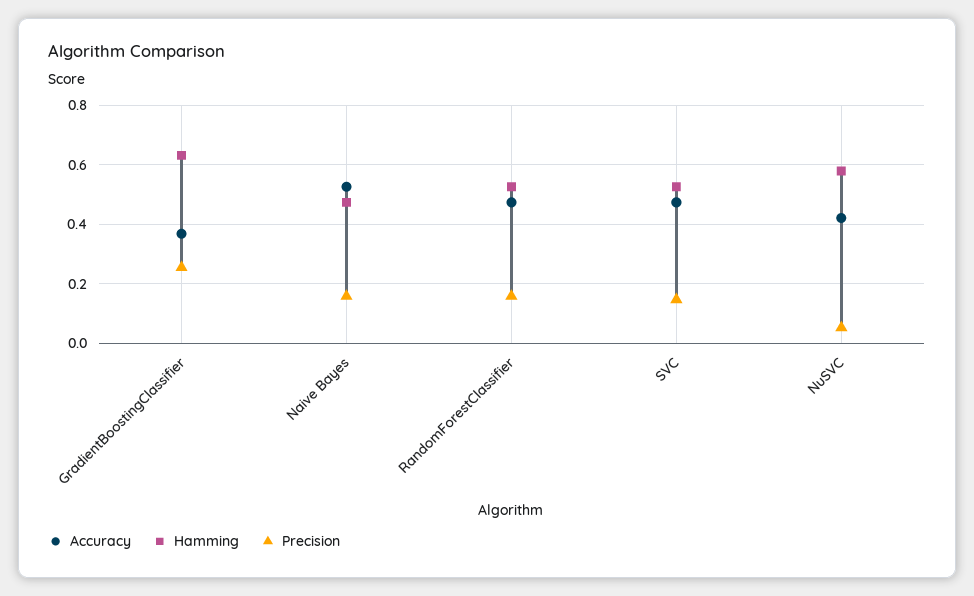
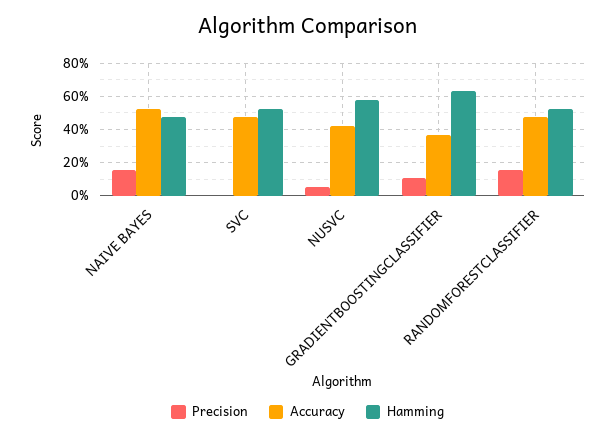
Precision, GradientBoostingClassifier: 0.25 -> 0.1
Precision, SVC: 0.15 -> 0

